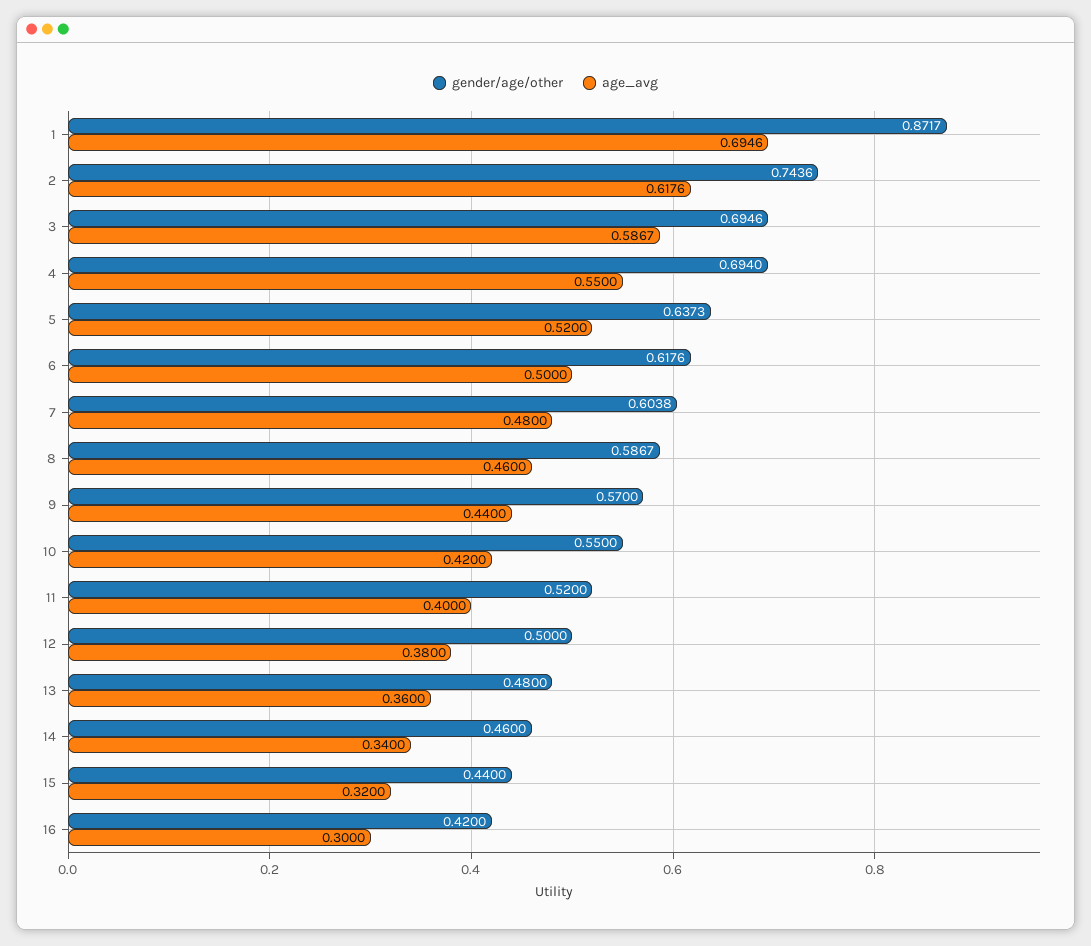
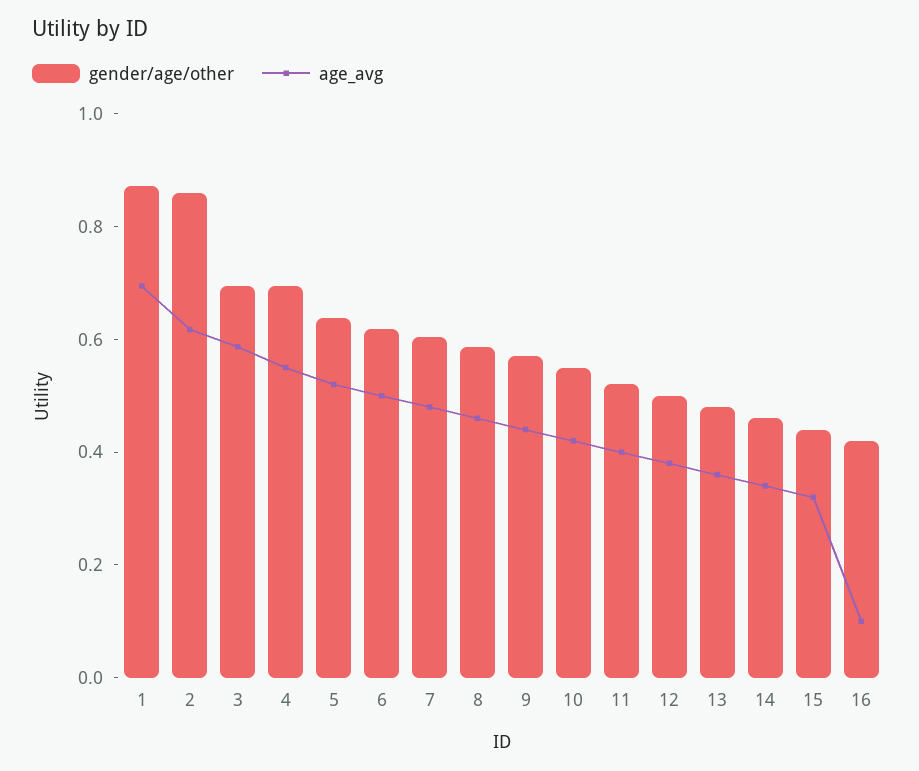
gender/age/other, 2: 0.7436 -> 0.85
age_avg, 16: 0.3 -> 0.1

